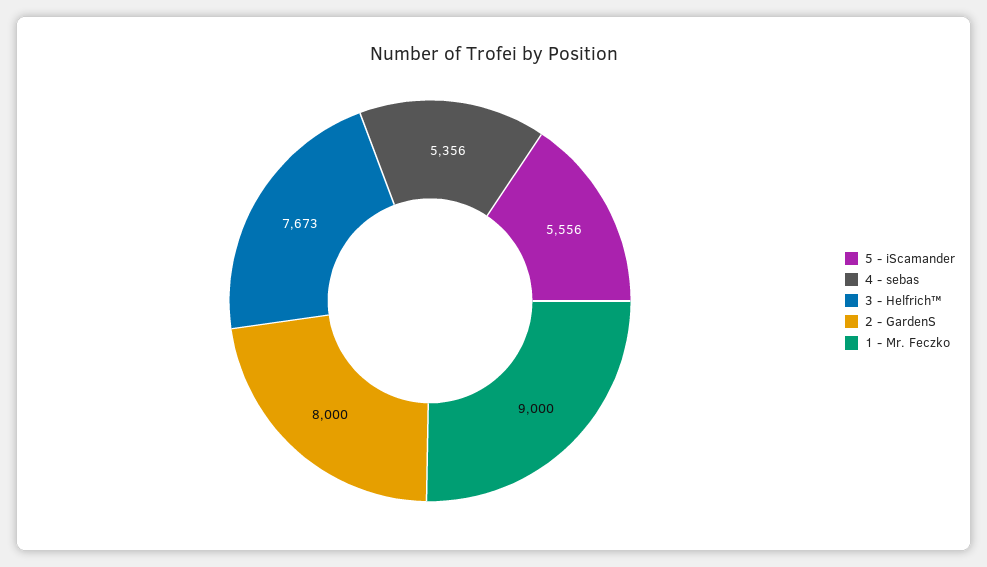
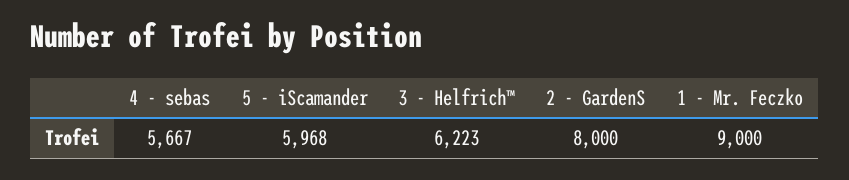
5 - iScamander: 5556 -> 5968
4 - sebas: 5356 -> 5667
3 - Helfrich™: 7673 -> 6223

